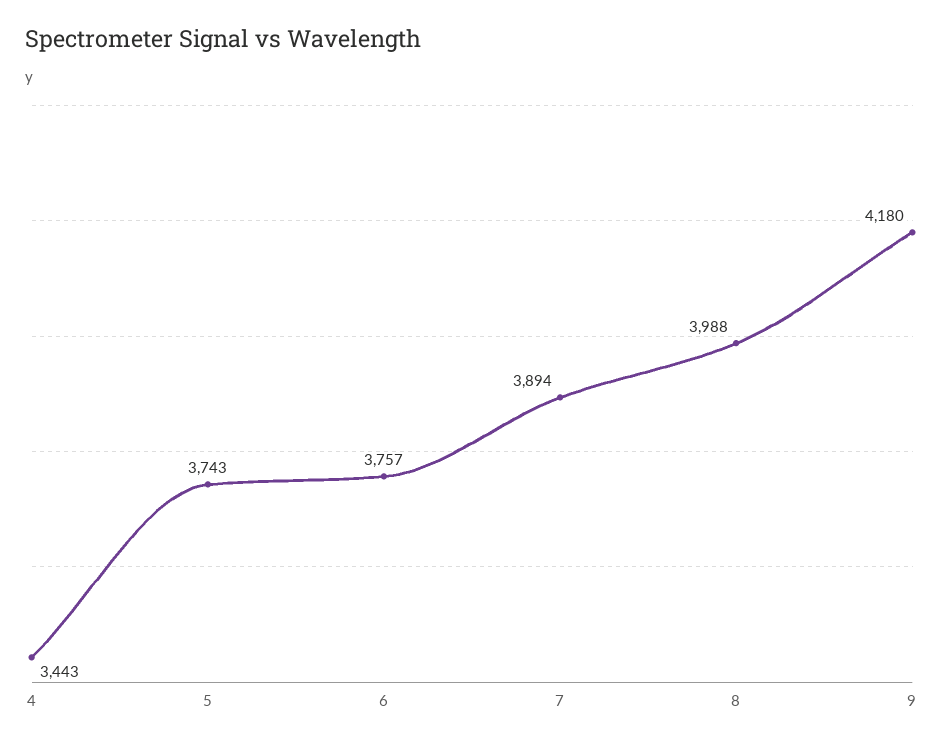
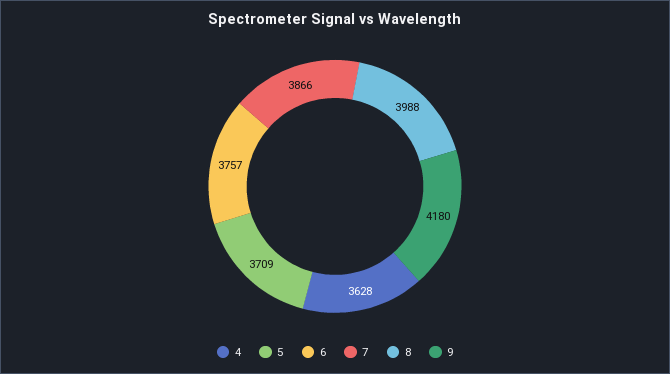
4: 3443 -> 3628
5: 3743 -> 3709
7: 3894 -> 3866

